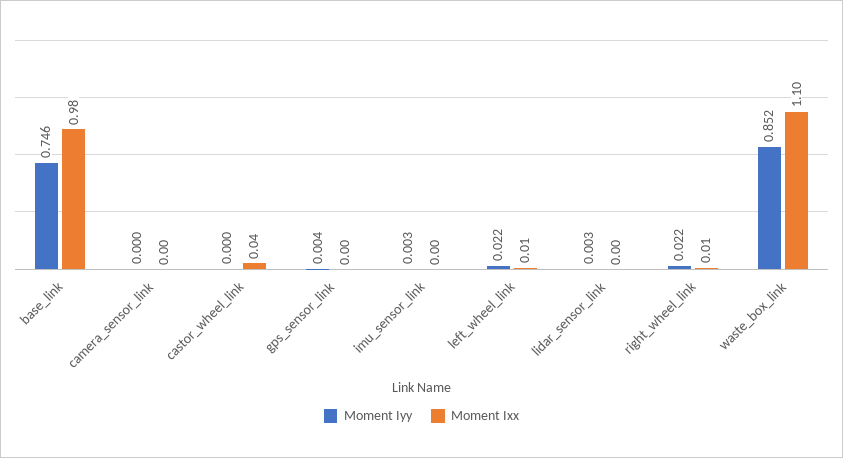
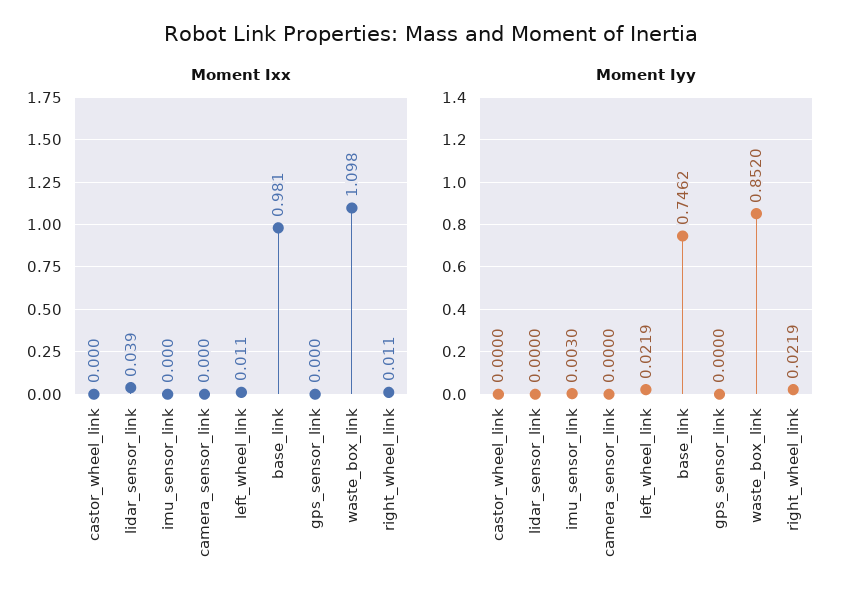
Moment Ixx, castor_wheel_link: 0.04 -> 0
Moment Iyy, gps_sensor_link: 0.004 -> 0
Moment Iyy, lidar_sensor_link: 0.003 -> 0
Moment Ixx, lidar_sensor_link: 0 -> 0.039

